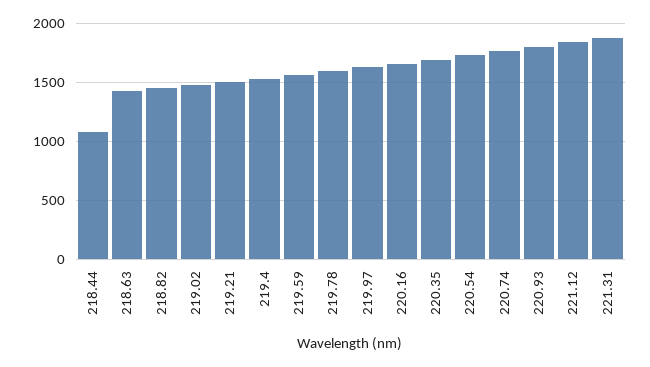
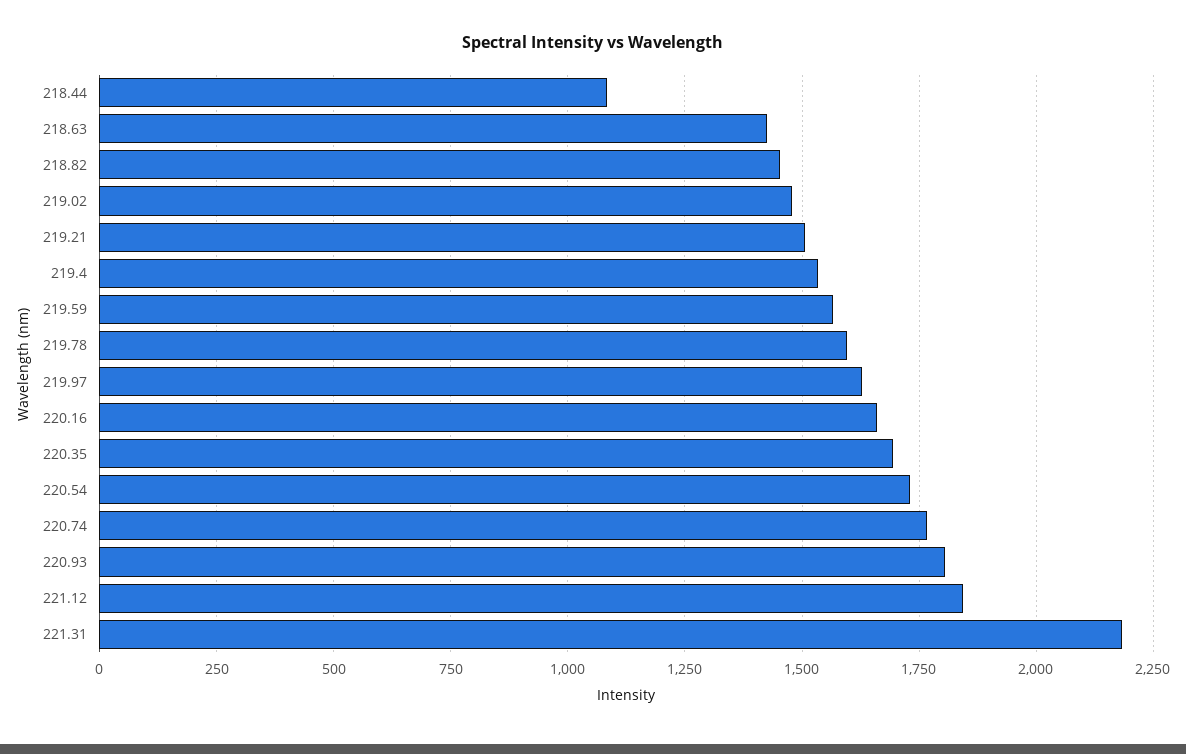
221.31: 1900 -> 2175

